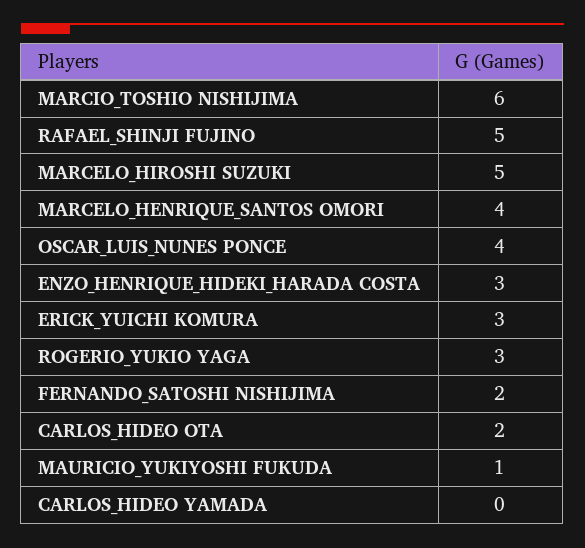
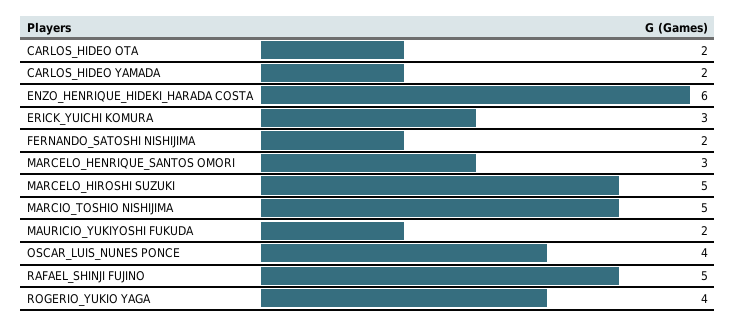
MARCIO_TOSHIO NISHIJIMA: 6 -> 5
MARCELO_HENRIQUE_SANTOS OMORI: 4 -> 3
ENZO_HENRIQUE_HIDEKI_HARADA COSTA: 3 -> 6
ROGERIO_YUKIO YAGA: 3 -> 4
MAURICIO_YUKIYOSHI FUKUDA: 1 -> 2
CARLOS_HIDEO YAMADA: 0 -> 2

